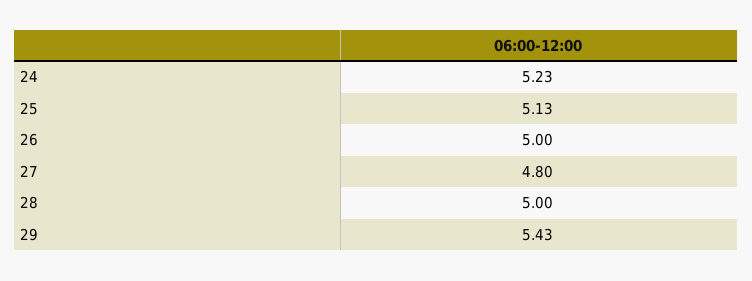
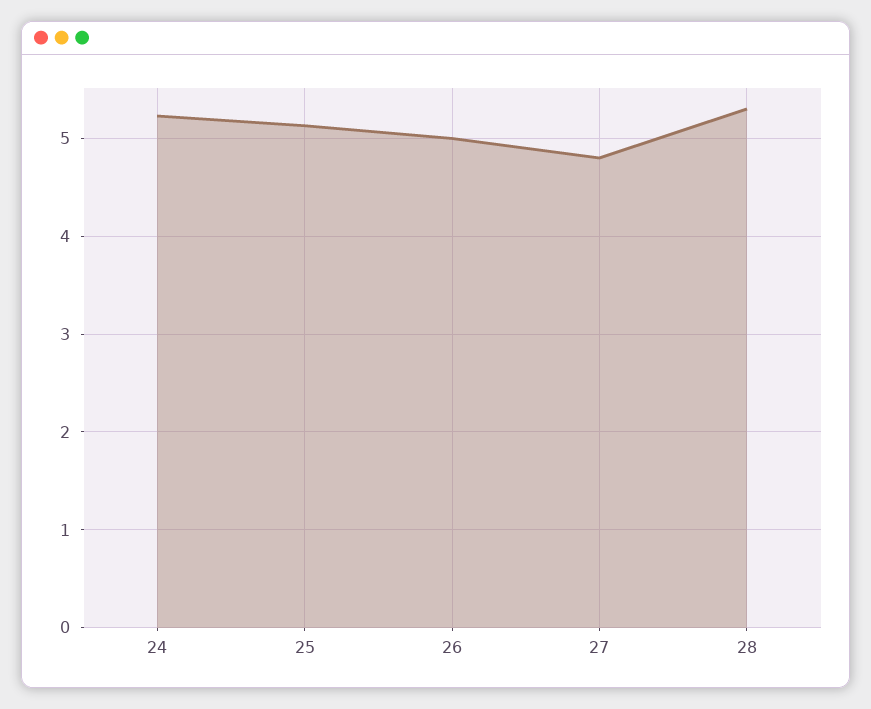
28: 5 -> 5.3
29: 5.43 -> none

